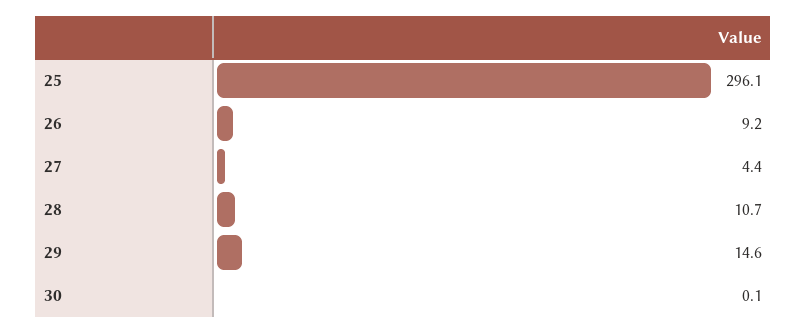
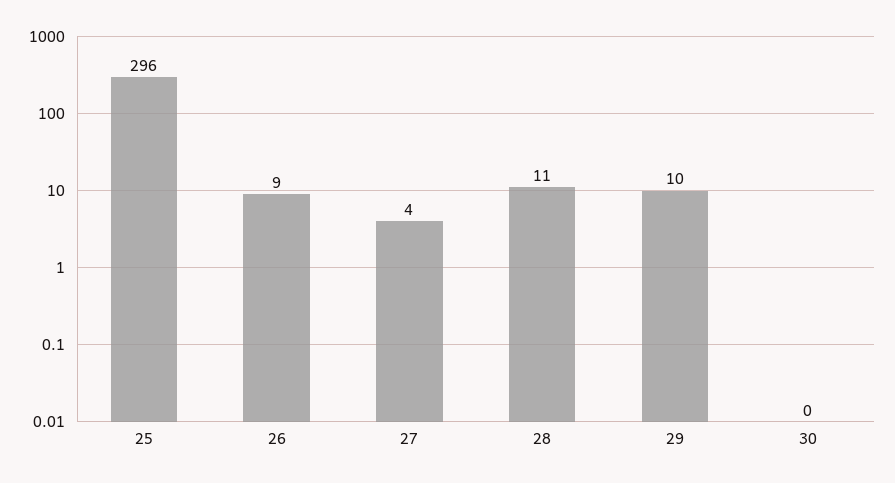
29: 14.6 -> 10

